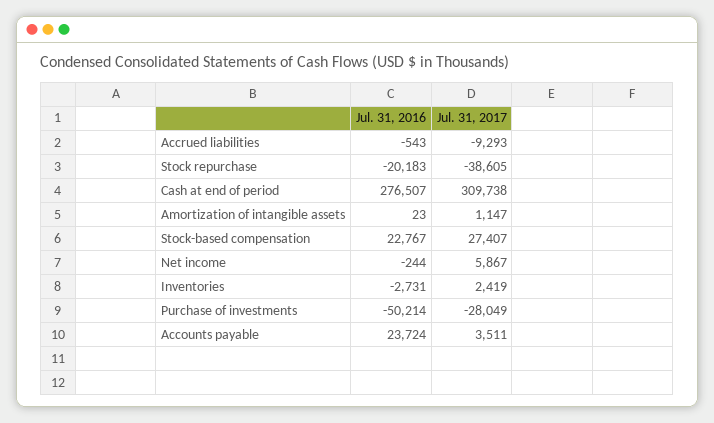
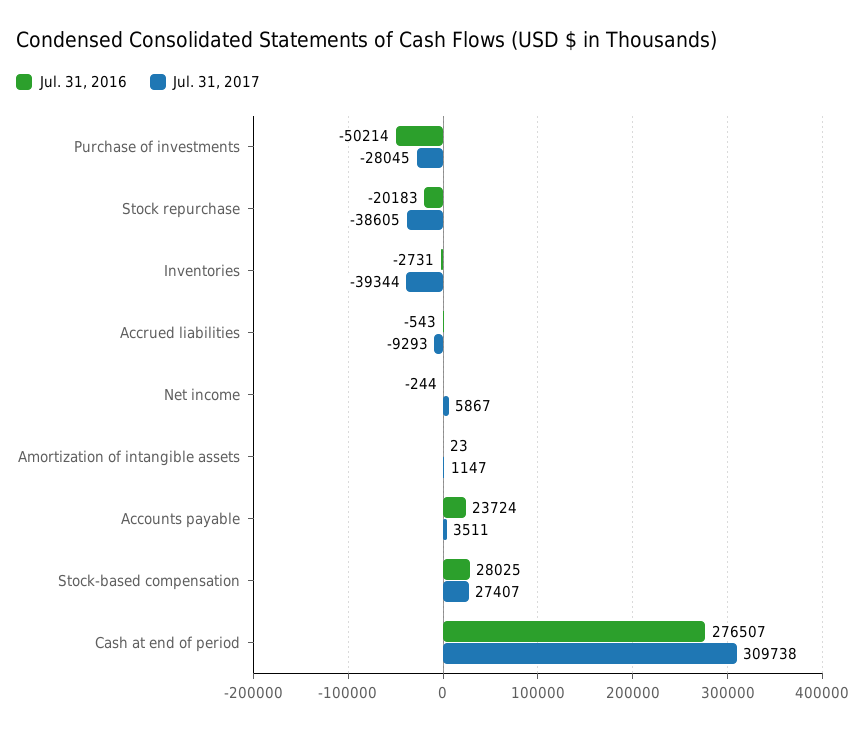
Jul. 31, 2016, Stock-based compensation: 22767 -> 28025
Jul. 31, 2017, Inventories: 2419 -> -39344
Jul. 31, 2017, Purchase of investments: -28049 -> -28045

